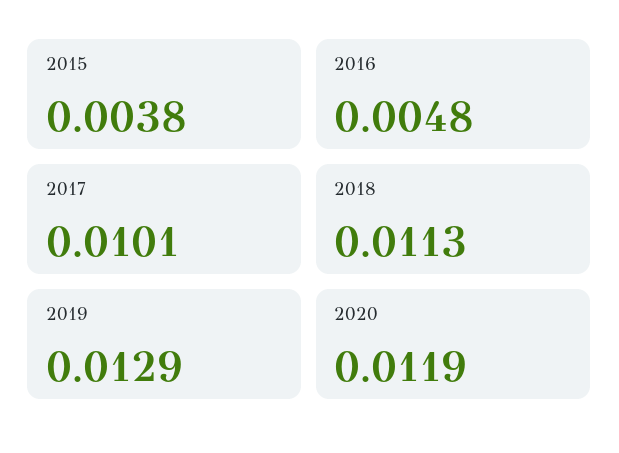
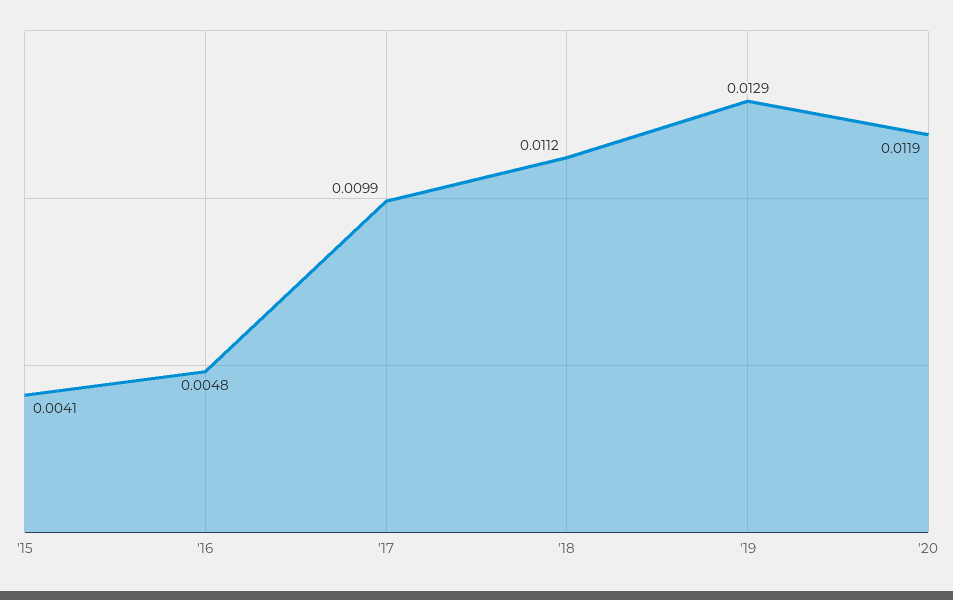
2015: 0.0038 -> 0.0041
2017: 0.0101 -> 0.0099
2018: 0.0113 -> 0.0112

